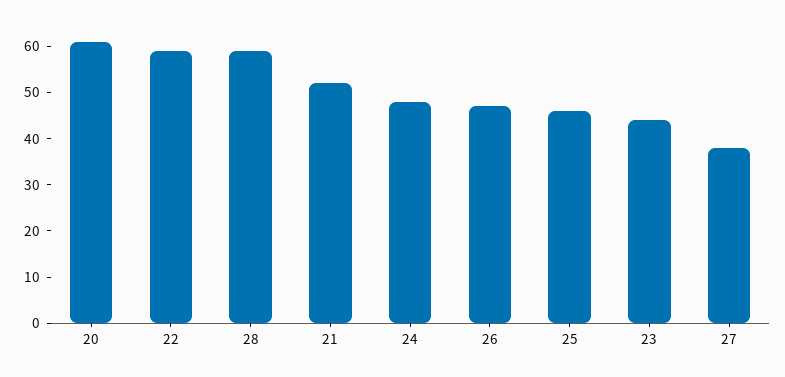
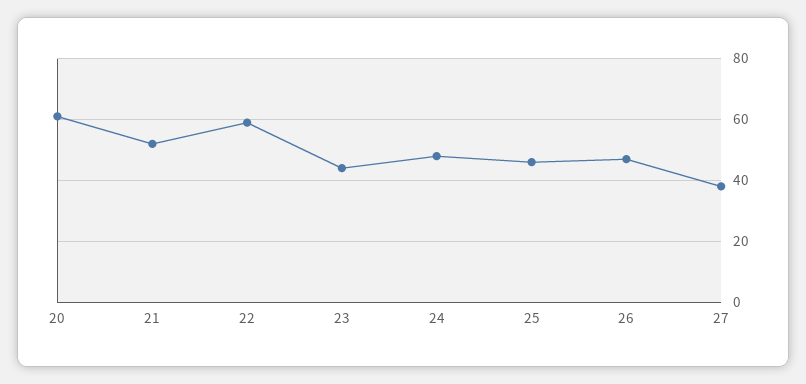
28: 60 -> none

